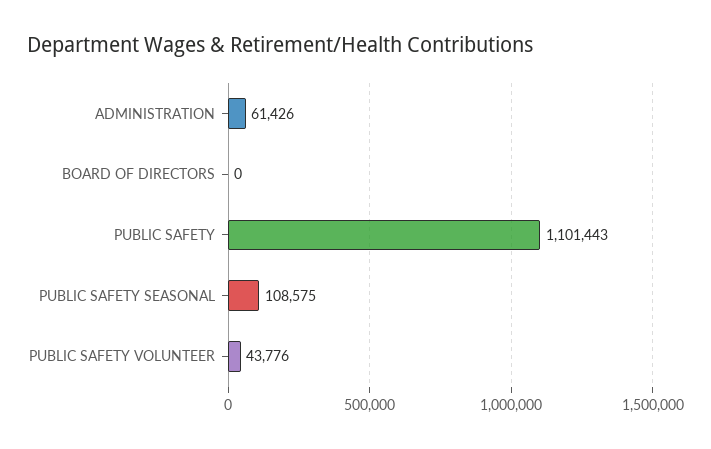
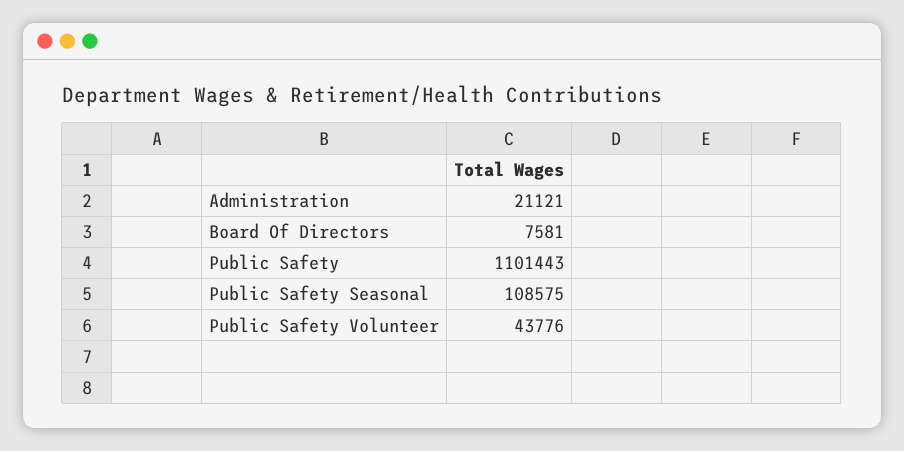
ADMINISTRATION: 61426 -> 21121
BOARD OF DIRECTORS: 0 -> 7581

